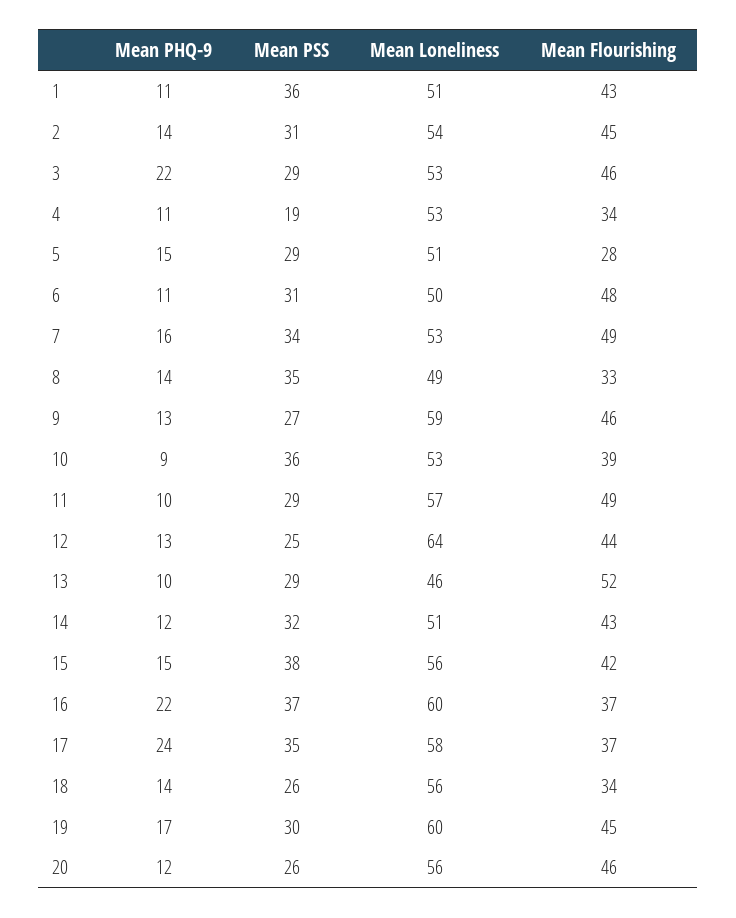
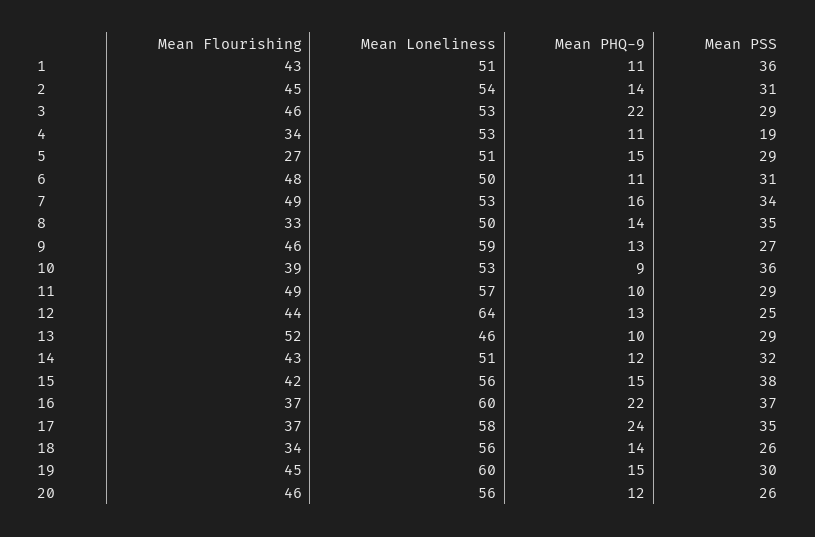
Mean Flourishing, 5: 28 -> 27
Mean Loneliness, 8: 49 -> 50
Mean PHQ-9, 19: 17 -> 15

